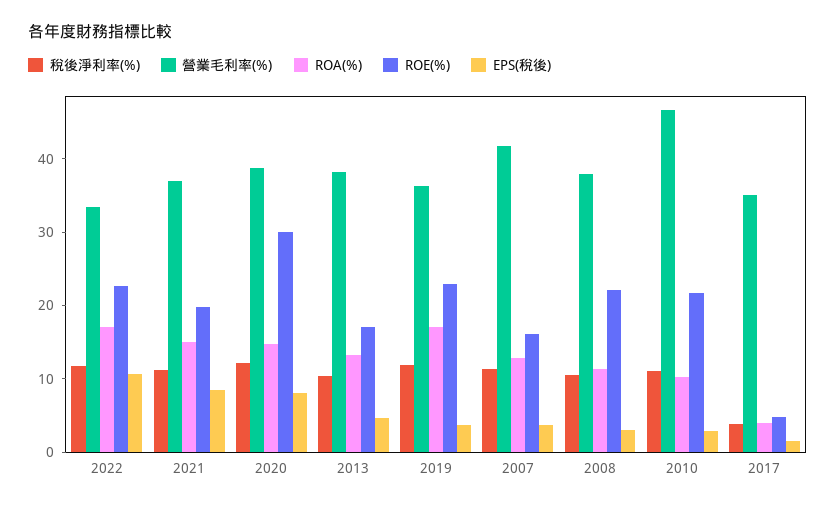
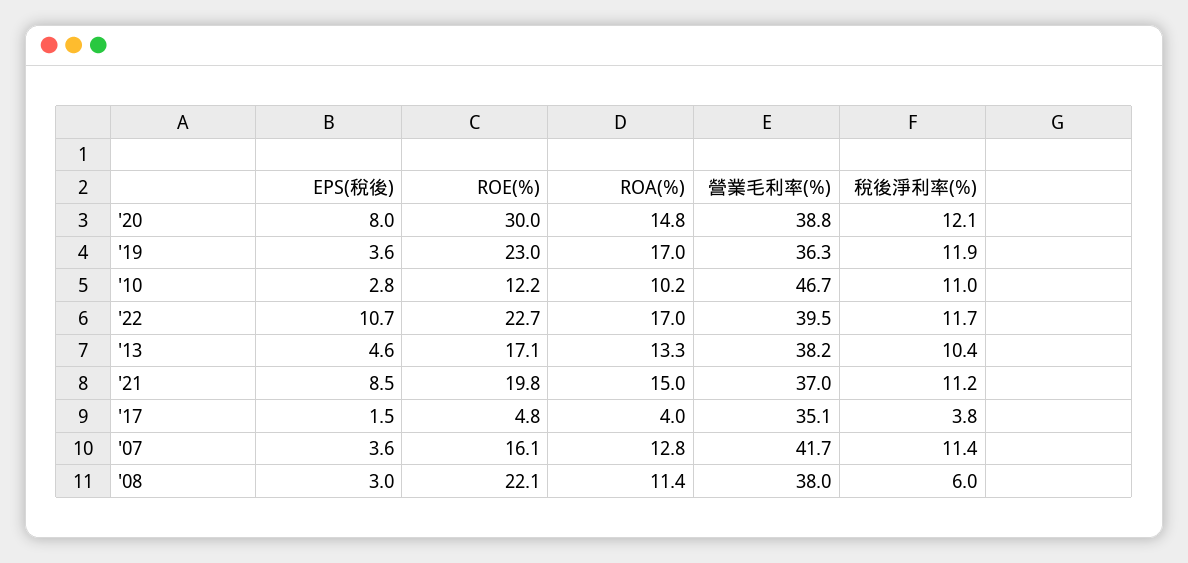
營業毛利率(%), 2022: 34 -> 39.5
稅後淨利率(%), 2008: 10 -> 6
ROE(%), 2010: 22 -> 12.2

